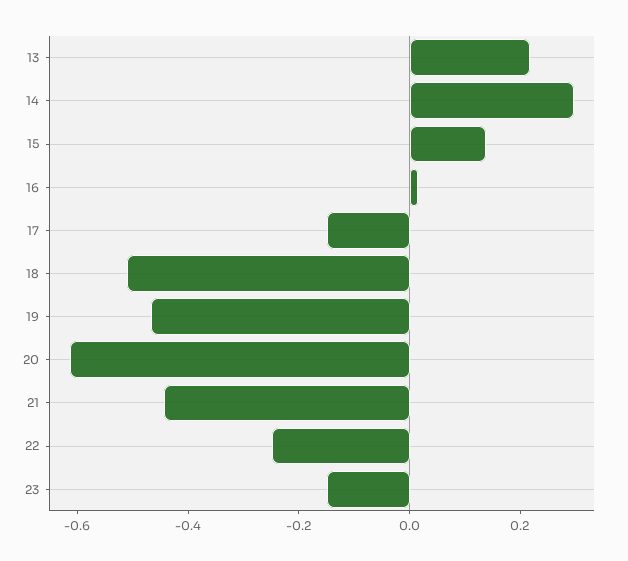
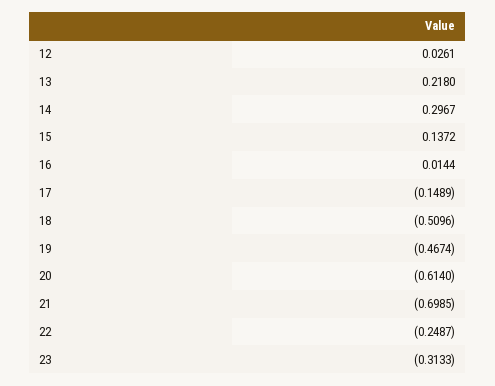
21: -0.45 -> -0.6985
23: -0.15 -> -0.3133
12: none -> 0.0261

